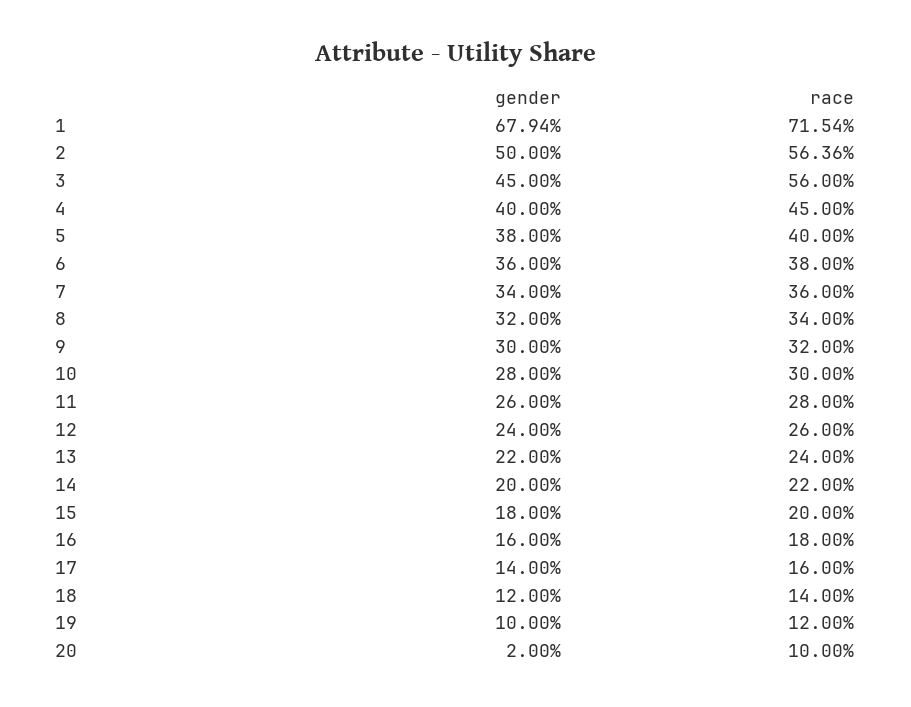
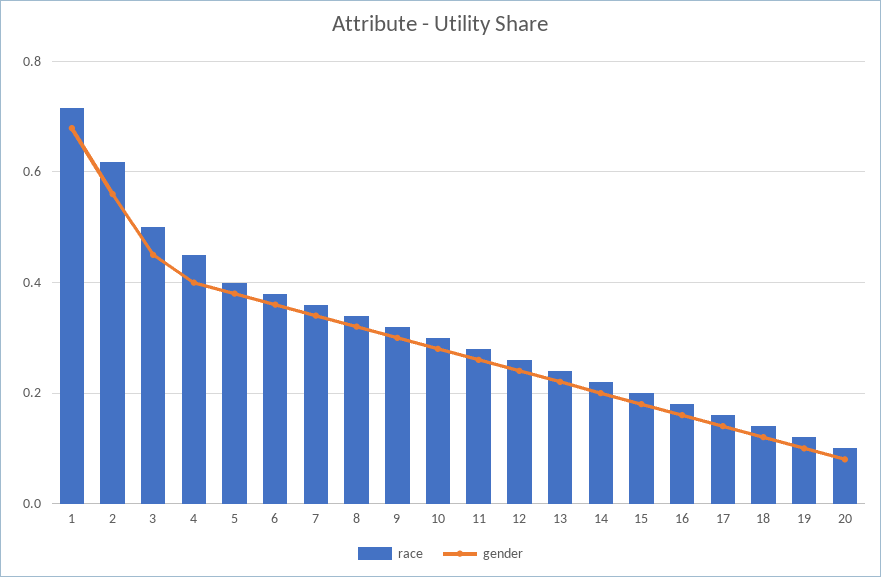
gender, 2: 0.5 -> 0.56
race, 2: 0.5636 -> 0.62
race, 3: 0.56 -> 0.5
gender, 20: 0.02 -> 0.08

